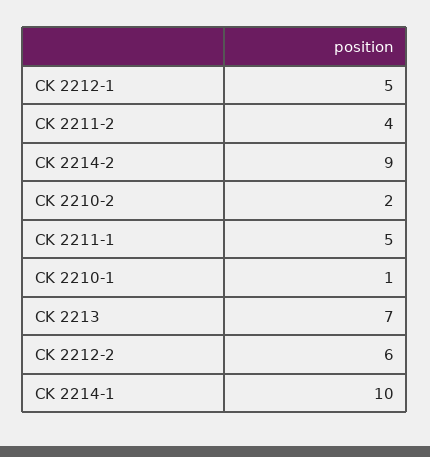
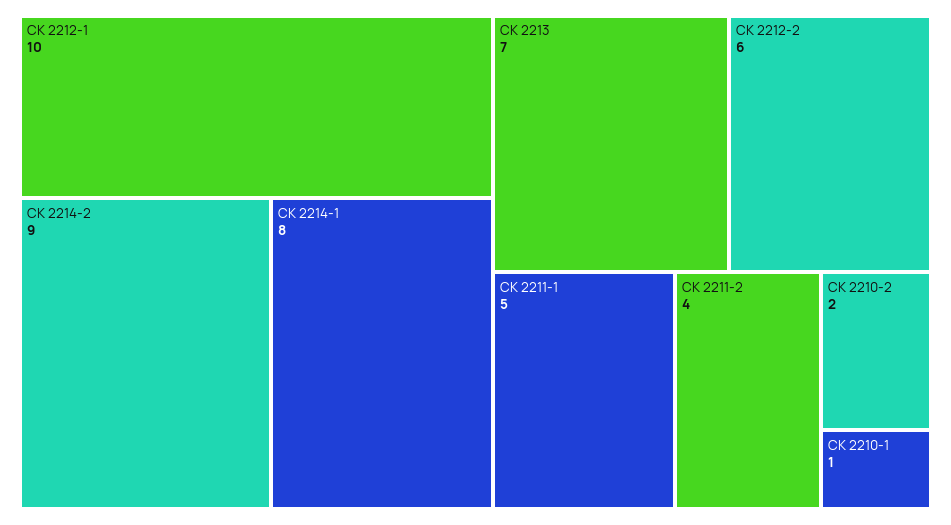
CK 2212-1: 5 -> 10
CK 2214-1: 10 -> 8

